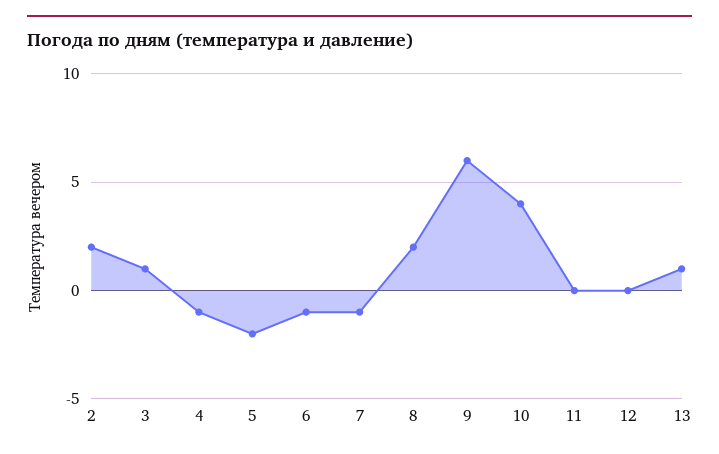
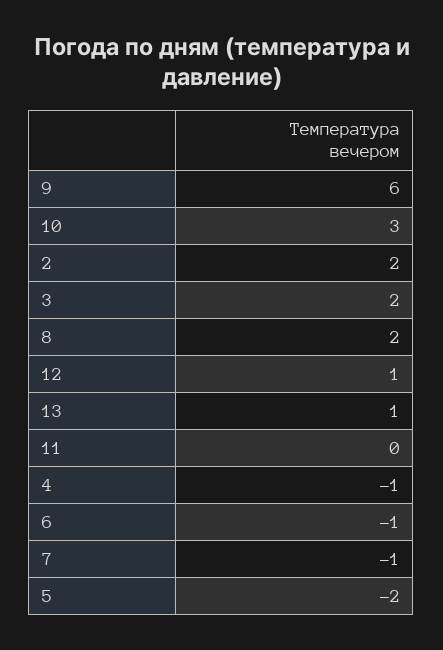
3: 1 -> 2
10: 4 -> 3
12: 0 -> 1

